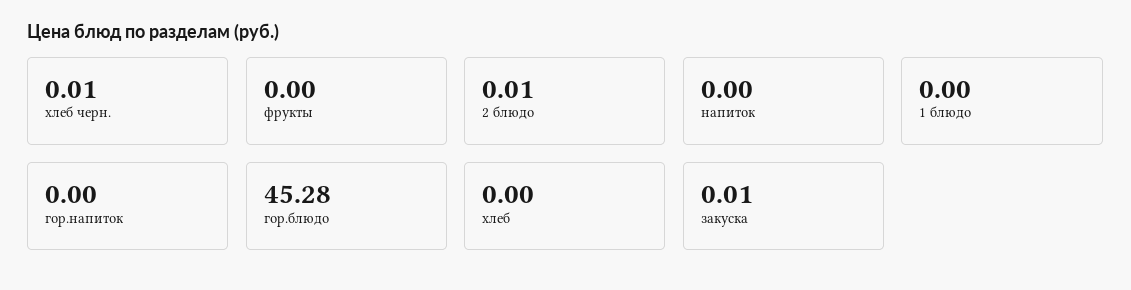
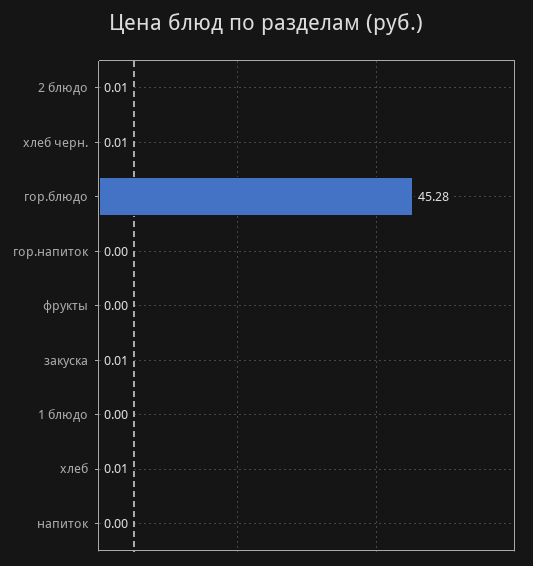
хлеб: 0 -> 0.01

